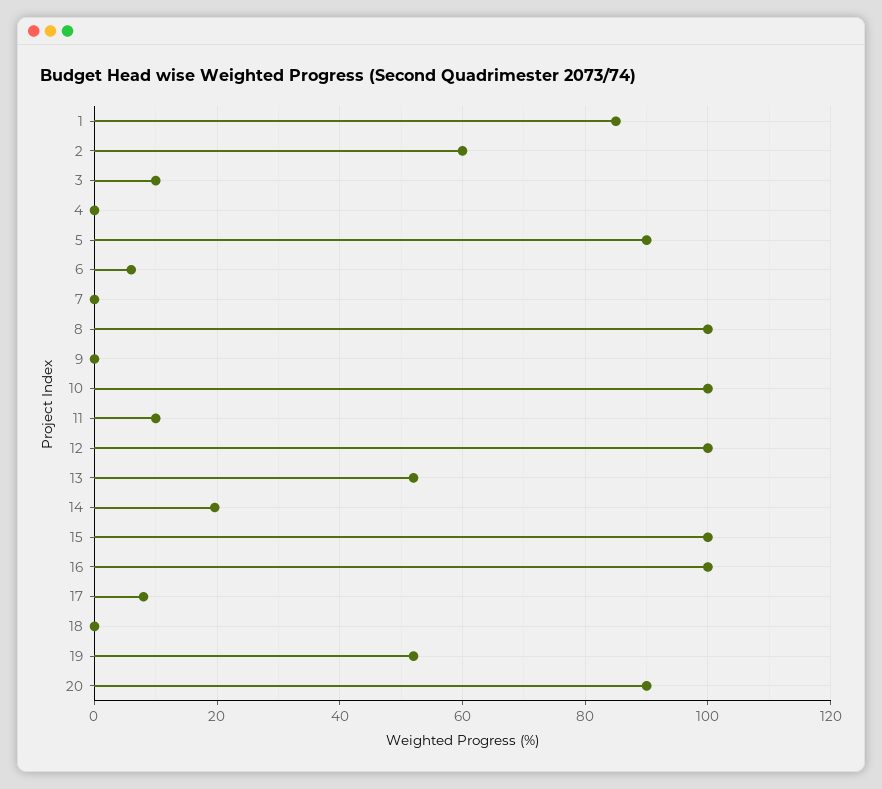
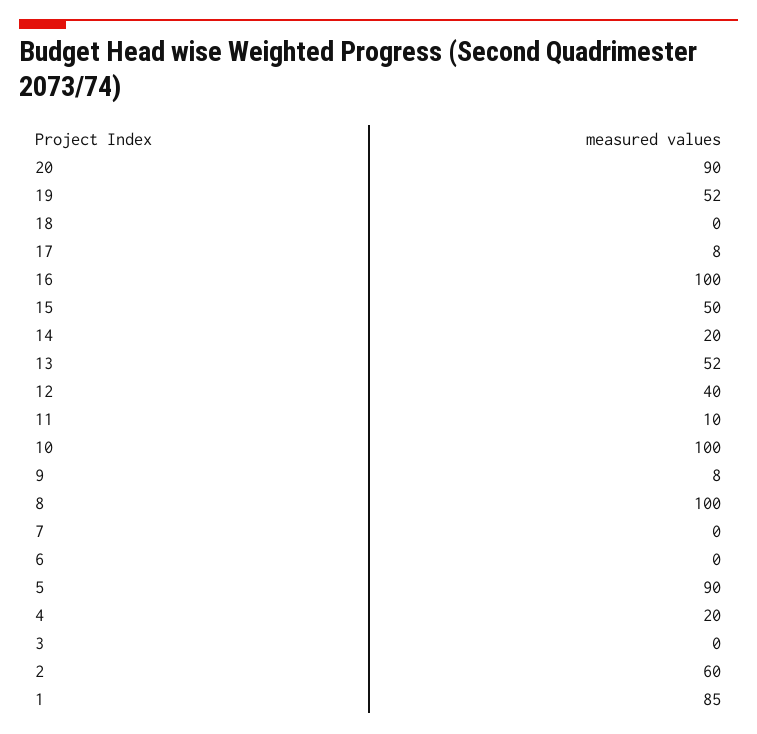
3: 10 -> 0
4: 0 -> 20
6: 6 -> 0
9: 0 -> 8
12: 100 -> 40
15: 100 -> 50

